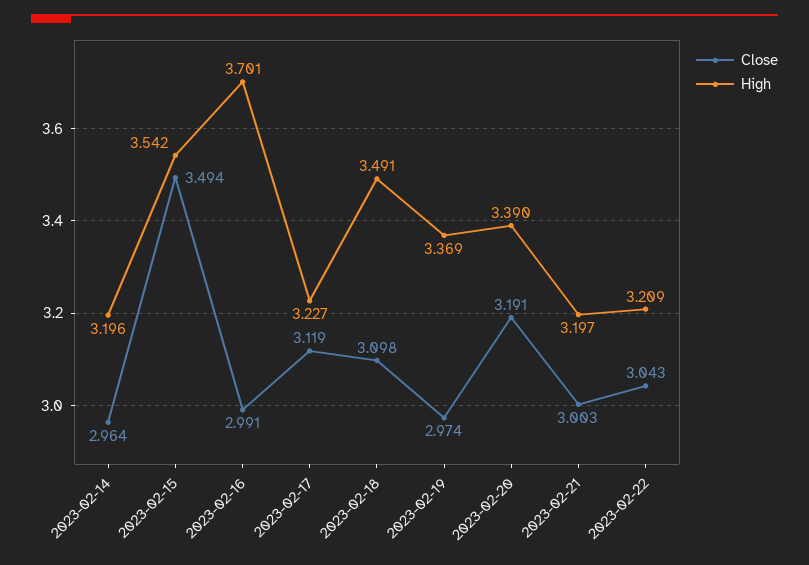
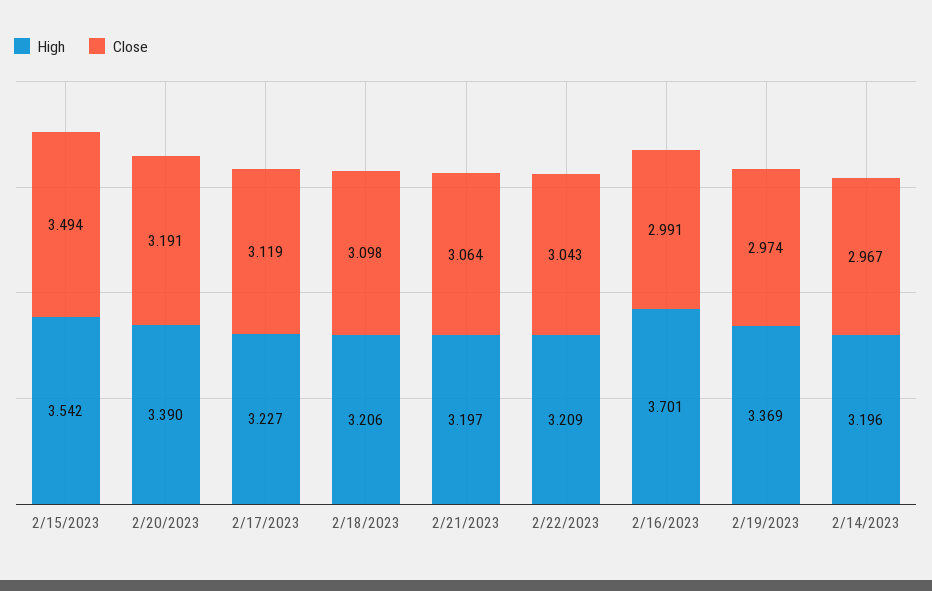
Close, 2023-02-14: 2.964 -> 2.967
High, 2023-02-18: 3.491 -> 3.206
Close, 2023-02-21: 3.003 -> 3.064

